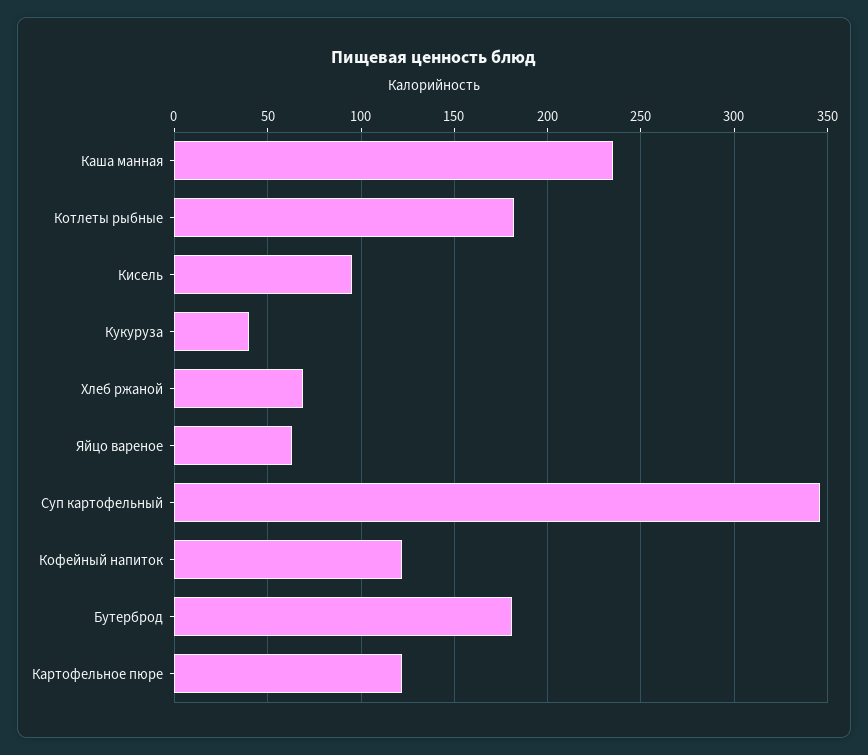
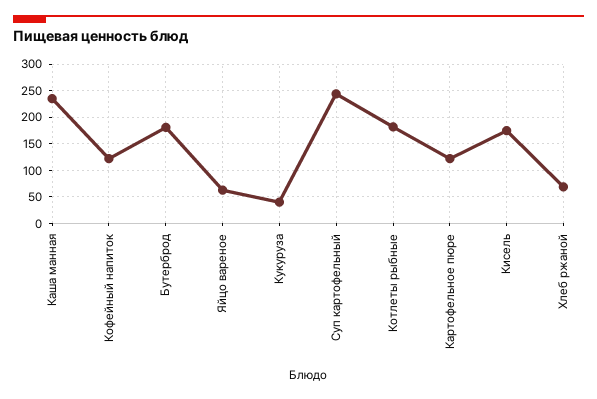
Кисель: 95 -> 175
Суп картофельный: 345 -> 250

